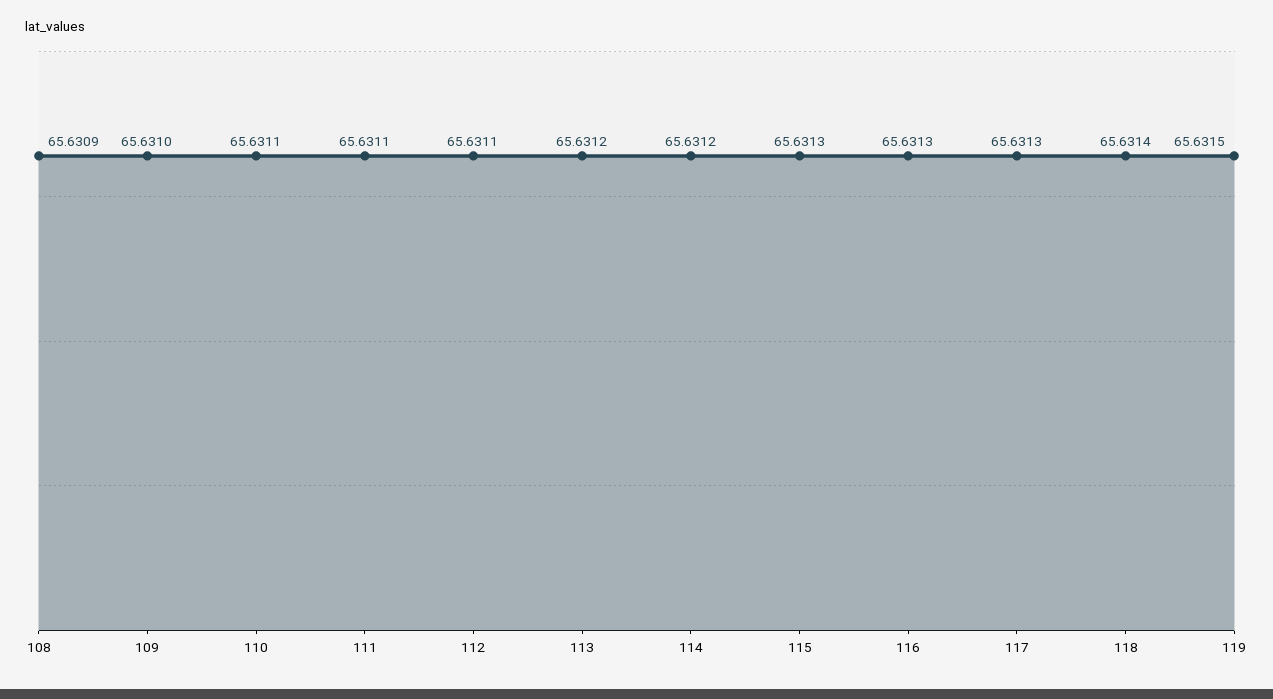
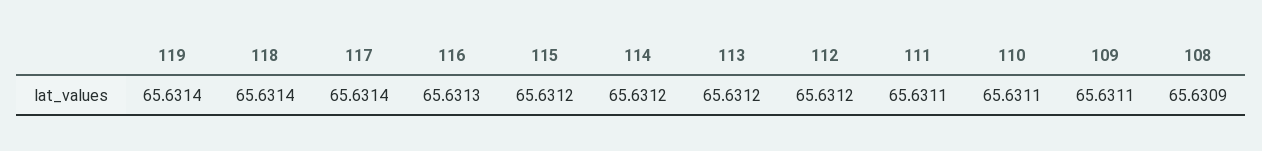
109: 65.631 -> 65.6311
112: 65.6311 -> 65.6312
115: 65.6313 -> 65.6312
117: 65.6313 -> 65.6314
119: 65.6315 -> 65.6314

